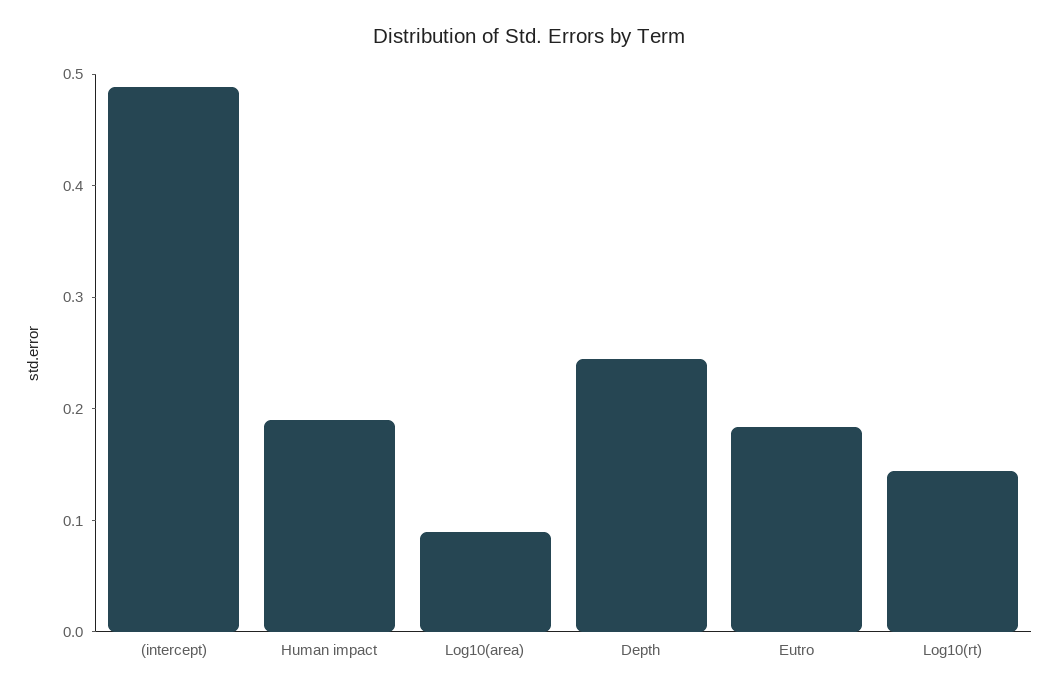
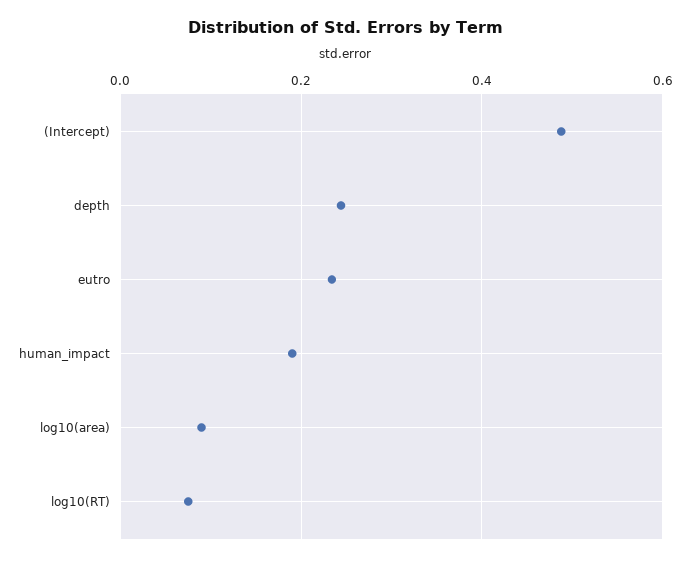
Eutro: 0.18 -> 0.24
Log10(rt): 0.14 -> 0.08

